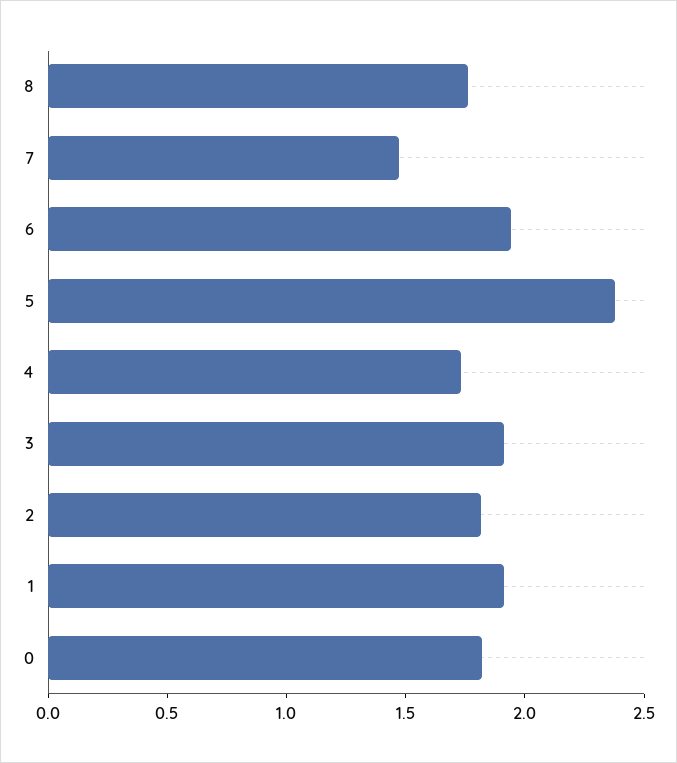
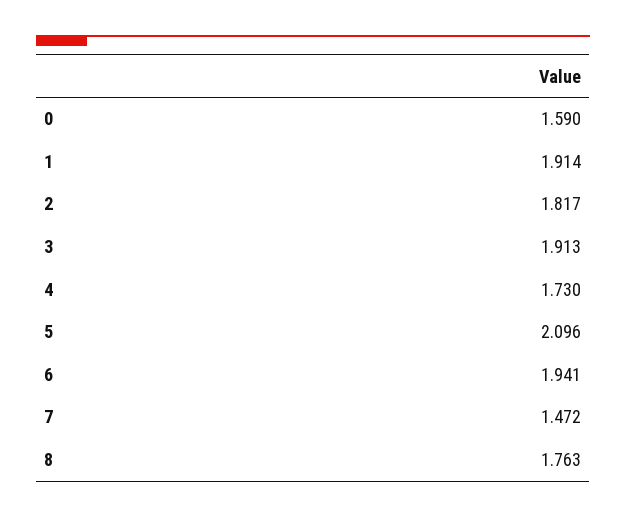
5: 2.4 -> 2.096
0: 1.8 -> 1.59

